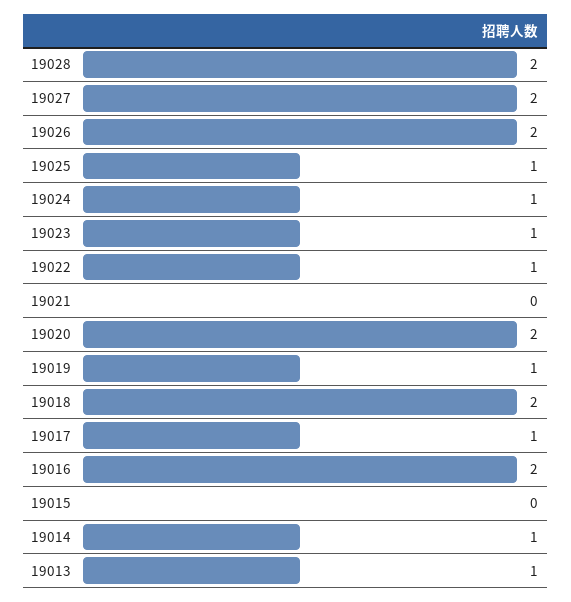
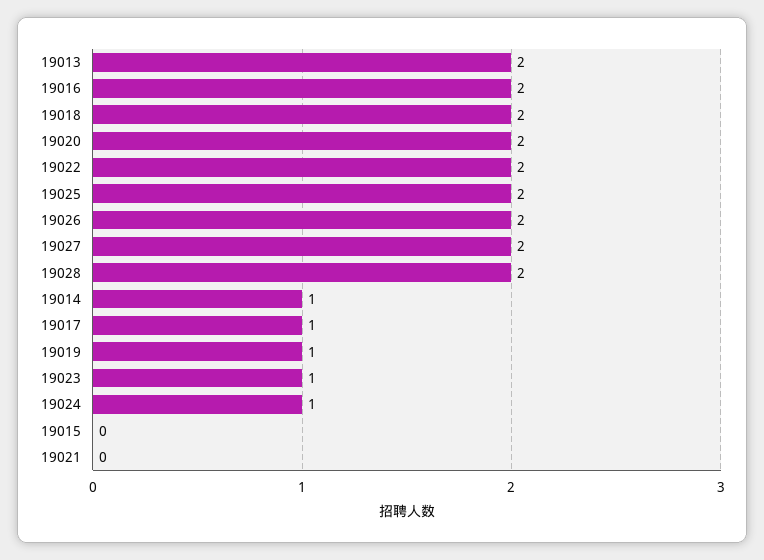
19025: 1 -> 2
19022: 1 -> 2
19013: 1 -> 2

